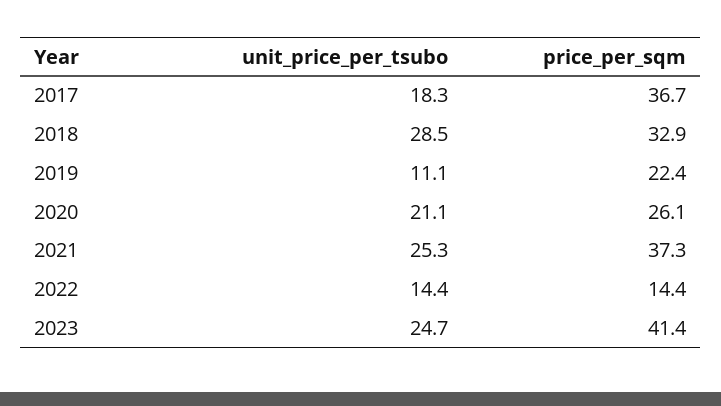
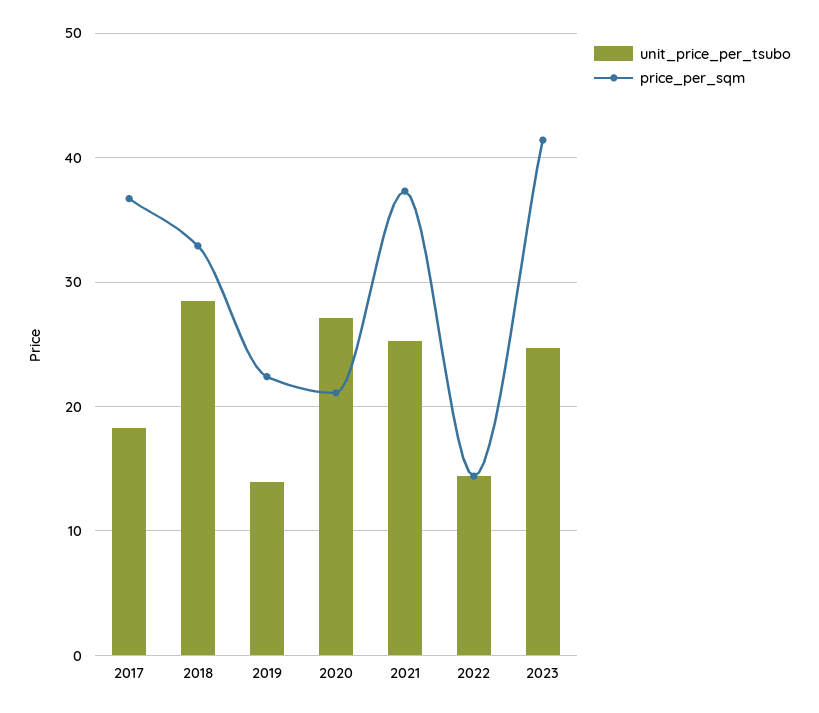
unit_price_per_tsubo, 2019: 11.1 -> 14
unit_price_per_tsubo, 2020: 21.1 -> 27
price_per_sqm, 2020: 26.1 -> 21

